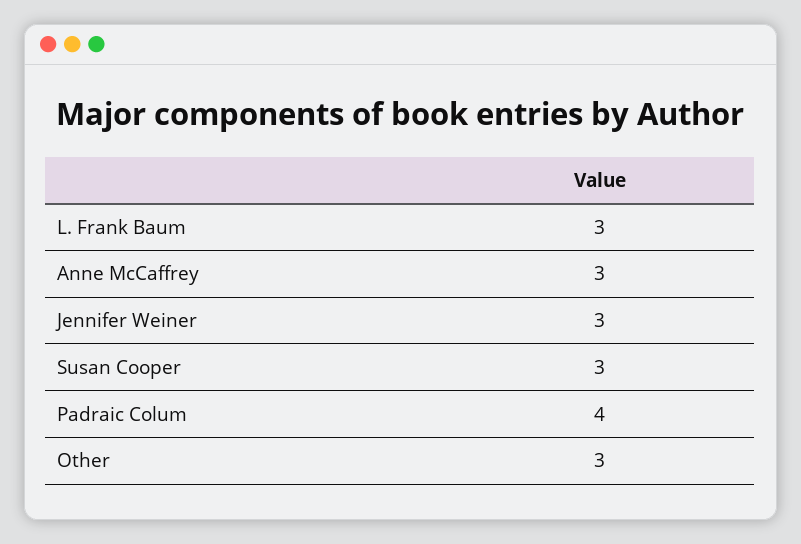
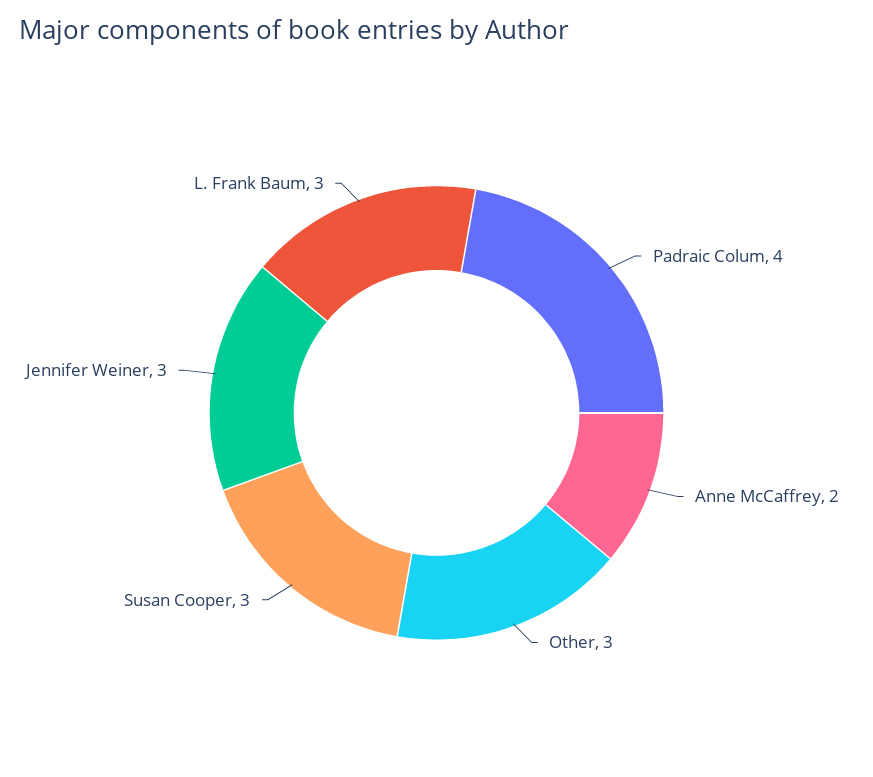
Anne McCaffrey: 3 -> 2

